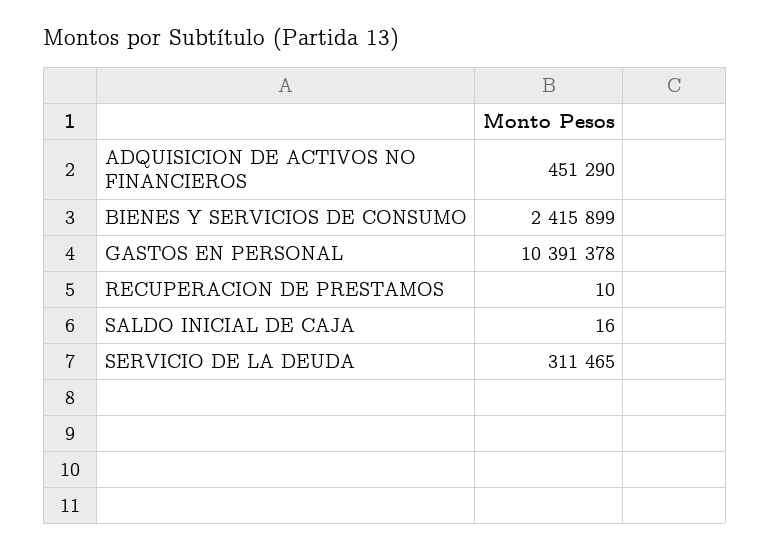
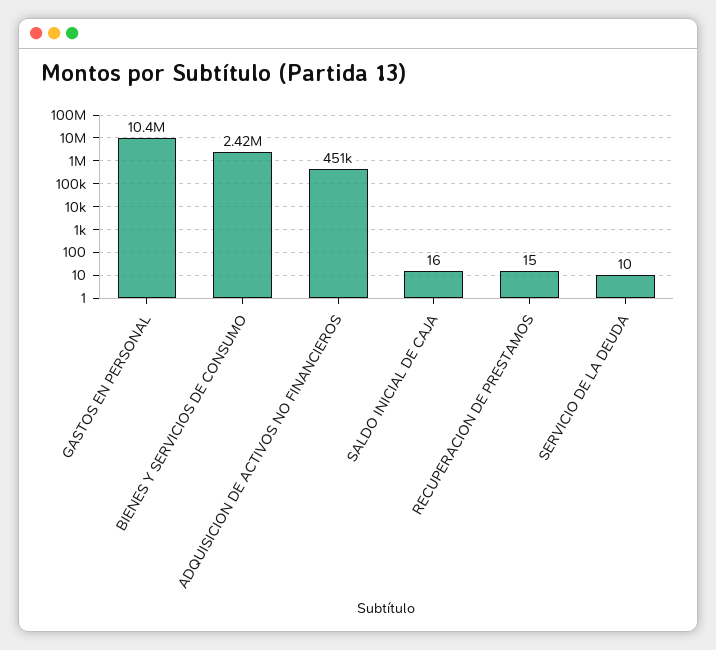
RECUPERACION DE PRESTAMOS: 10 -> 15
SERVICIO DE LA DEUDA: 311465 -> 10

